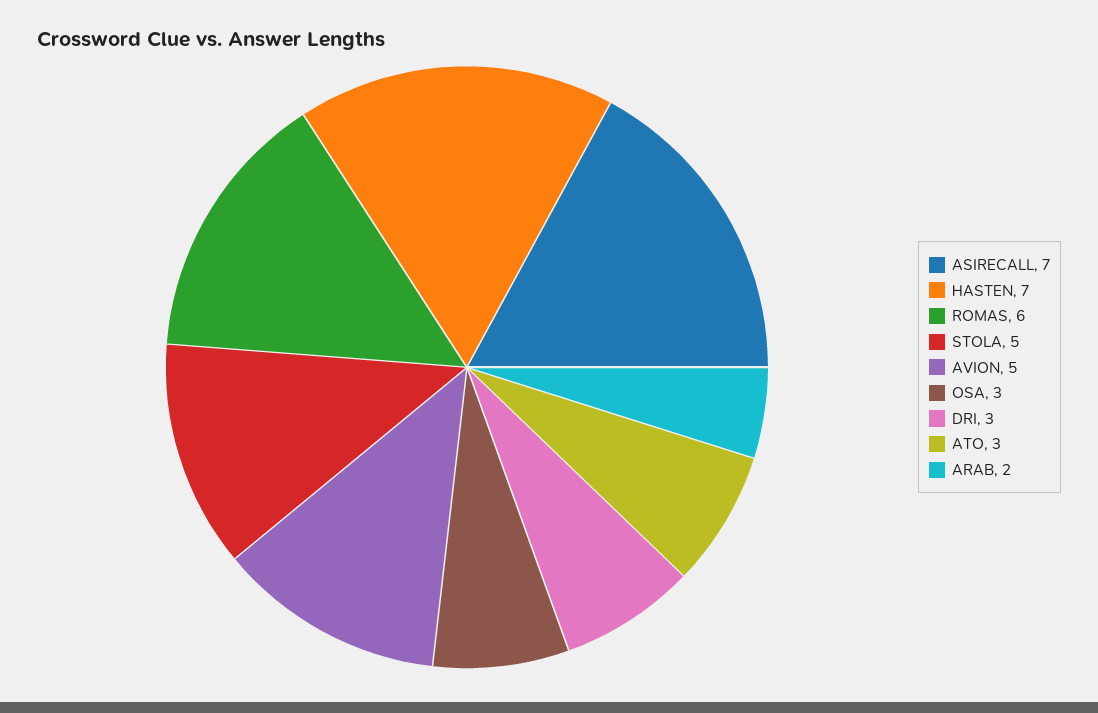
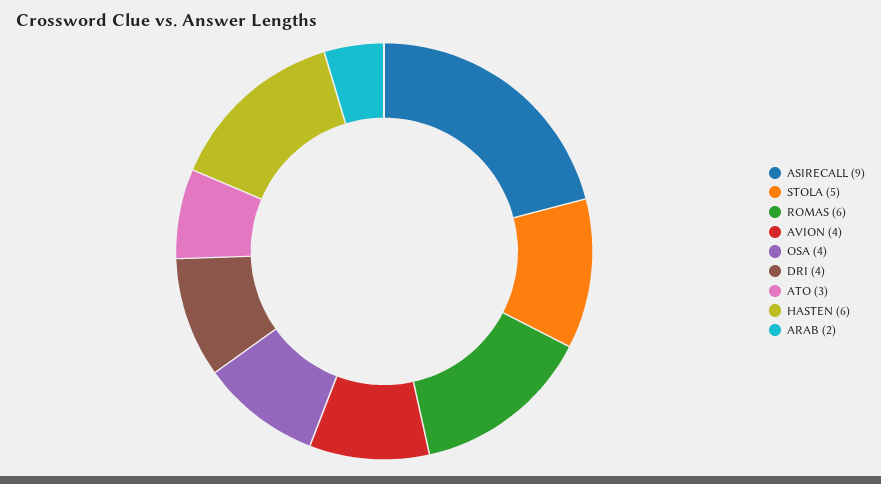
ASIRECALL: 7 -> 9
HASTEN: 7 -> 6
AVION: 5 -> 4
OSA: 3 -> 4
DRI: 3 -> 4

